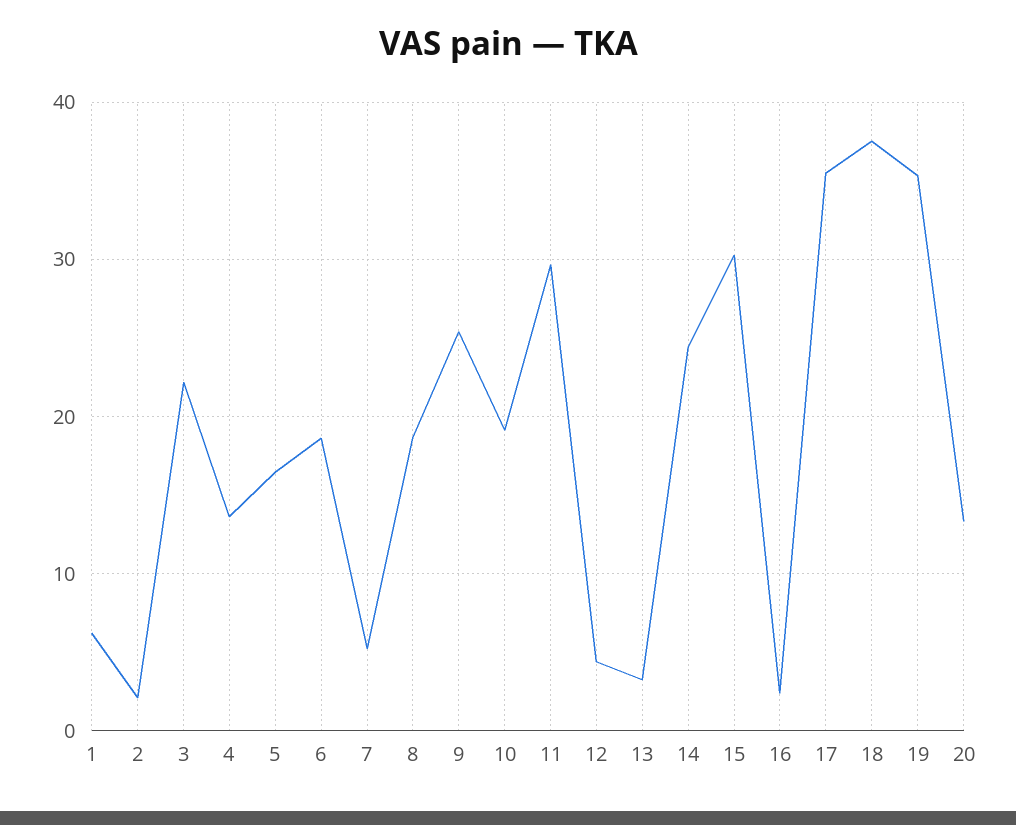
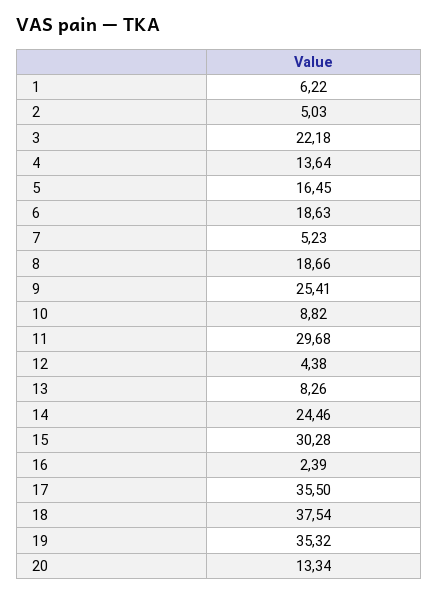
2: 2 -> 5.03
10: 19 -> 8.82
13: 3 -> 8.26

